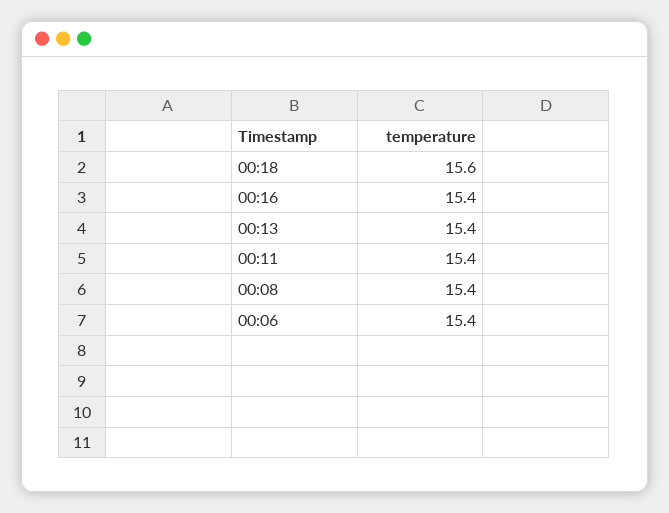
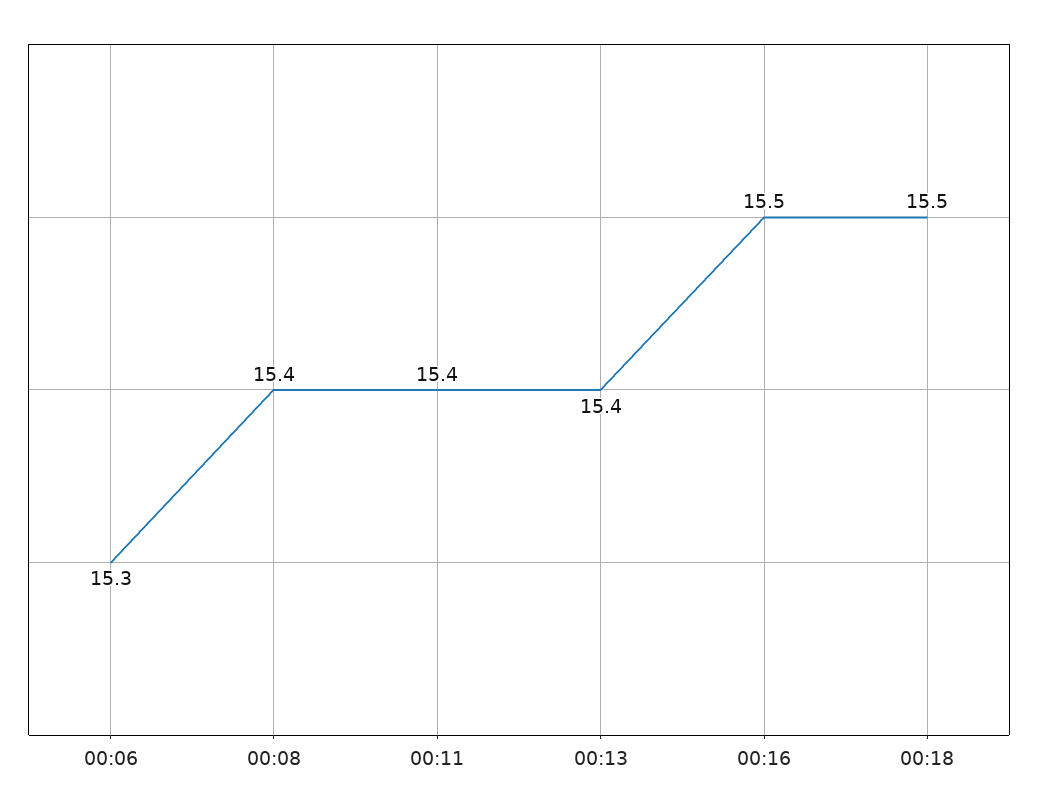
00:18: 15.6 -> 15.5
00:16: 15.4 -> 15.5
00:06: 15.4 -> 15.3

